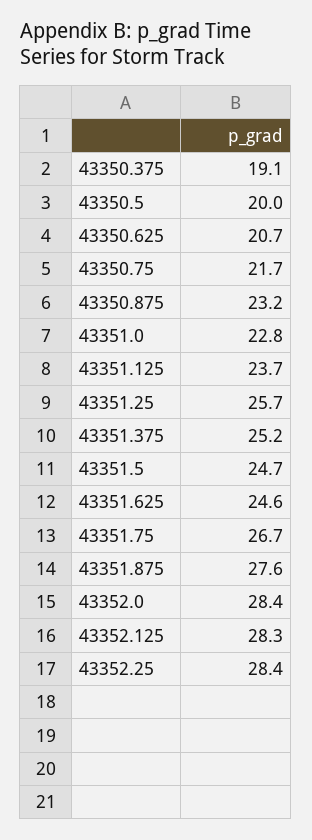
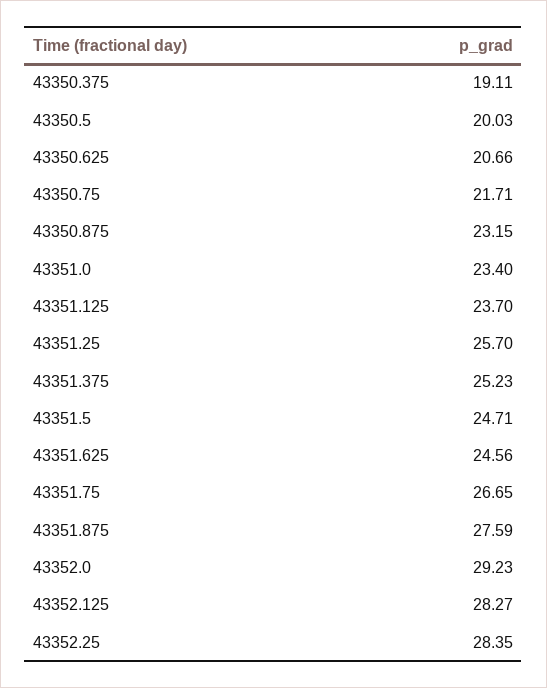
43351.0: 22.8 -> 23.4
43352.0: 28.4 -> 29.23

